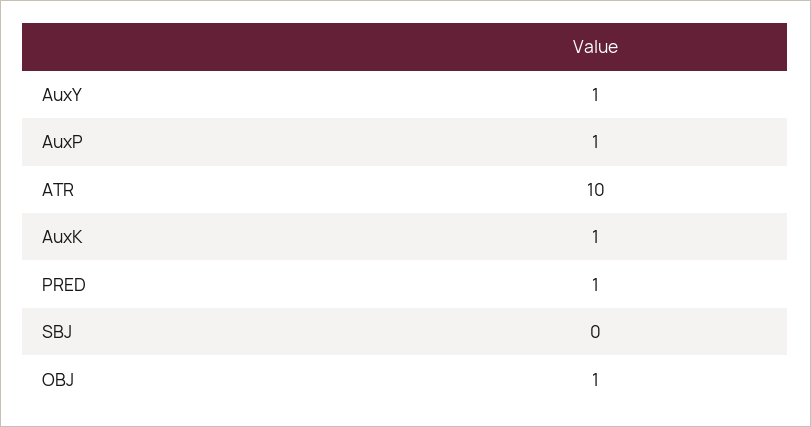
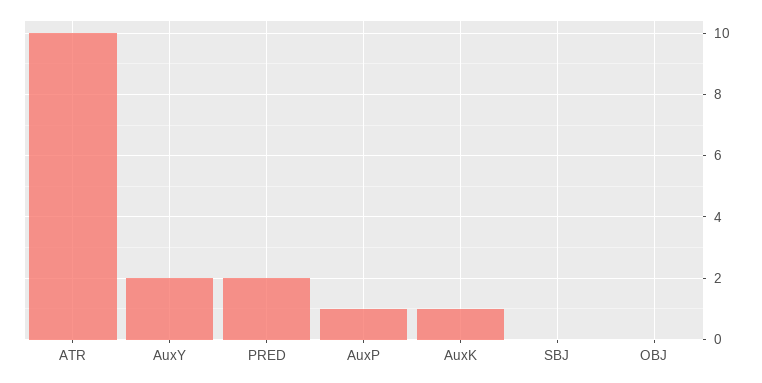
AuxY: 1 -> 2
PRED: 1 -> 2
OBJ: 1 -> 0

